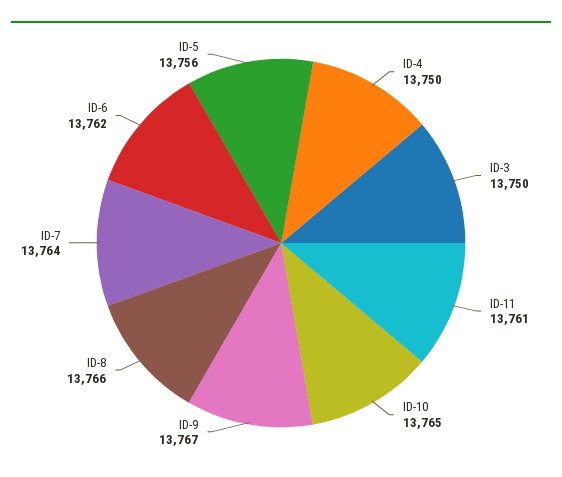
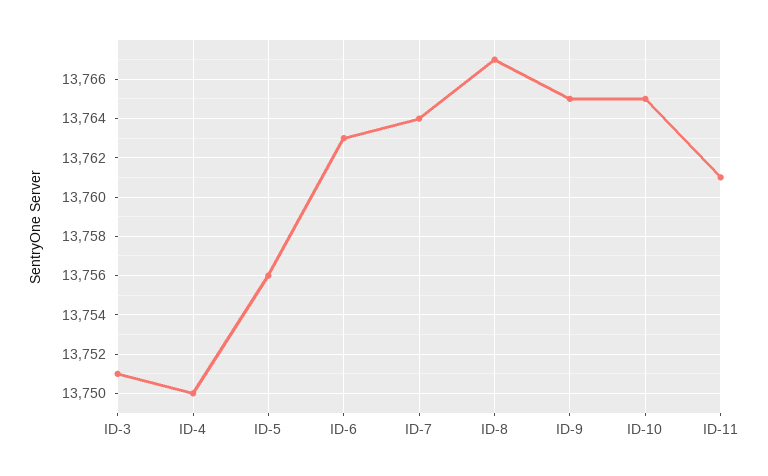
ID-3: 13750 -> 13751
ID-9: 13767 -> 13765
ID-8: 13766 -> 13767
ID-6: 13762 -> 13763

